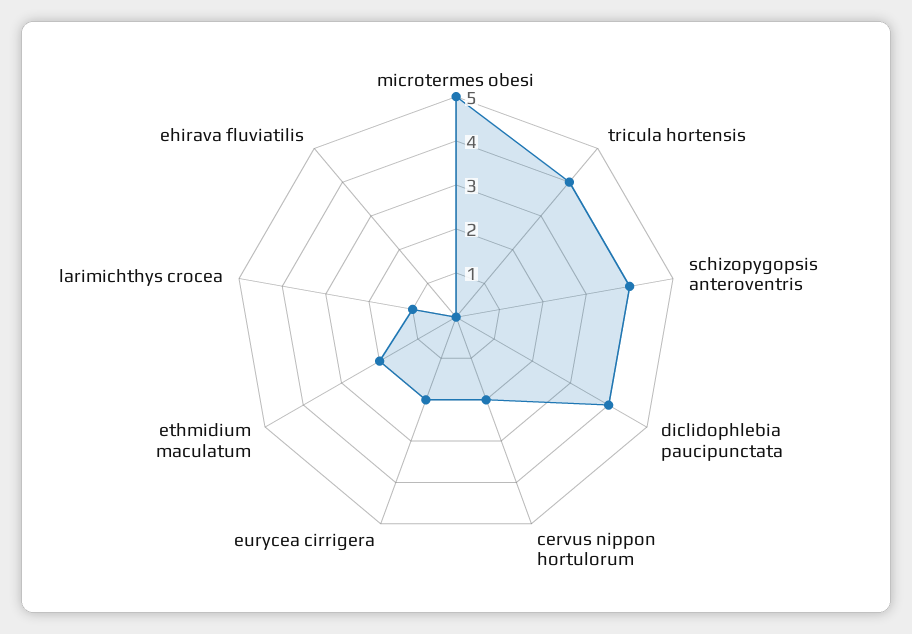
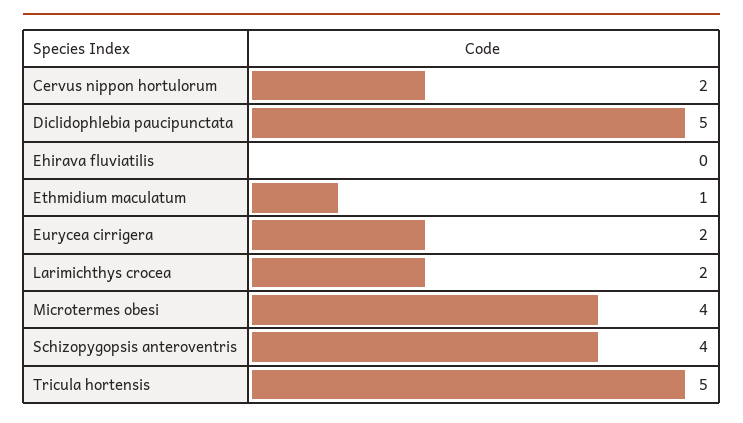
microtermes obesi: 5 -> 4
tricula hortensis: 4 -> 5
diclidophlebia paucipunctata: 4 -> 5
ethmidium maculatum: 2 -> 1
larimichthys crocea: 1 -> 2

